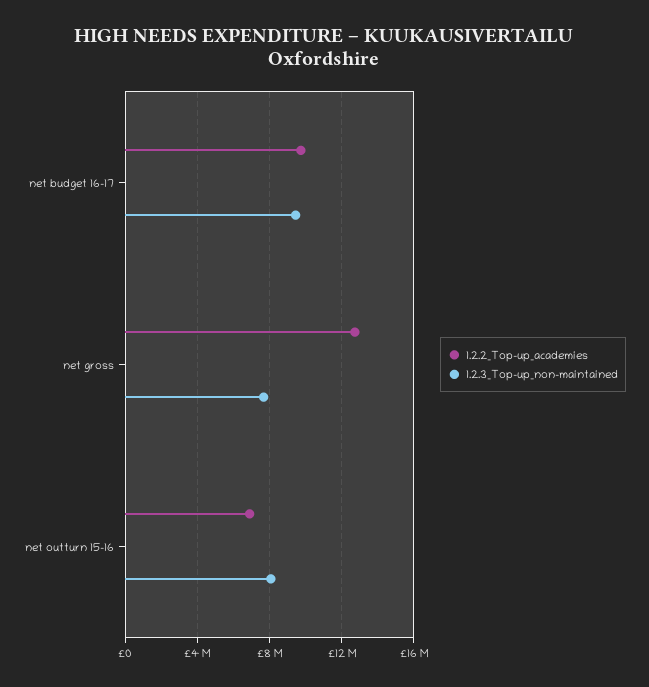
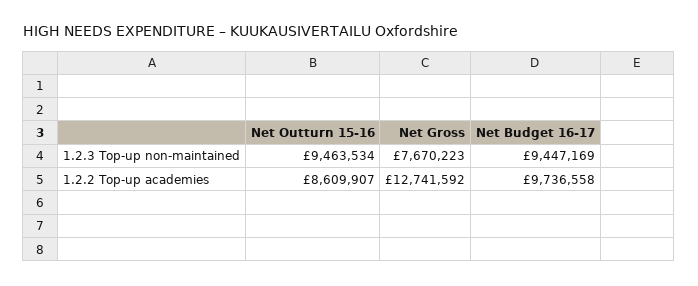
1.2.2_Top-up_academies, net outturn 15-16: 7000000 -> 8609907
1.2.3_Top-up_non-maintained, net outturn 15-16: 8000000 -> 9463534

